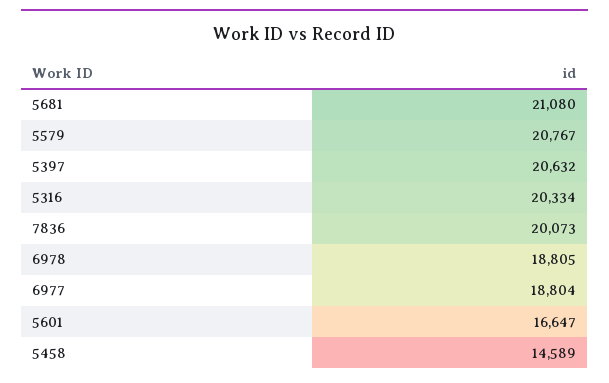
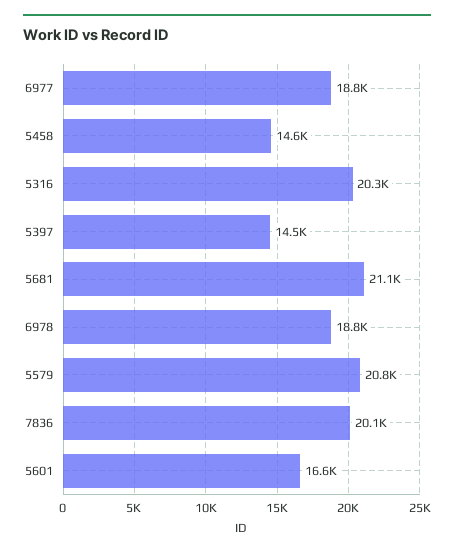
5397: 20632 -> 14500

